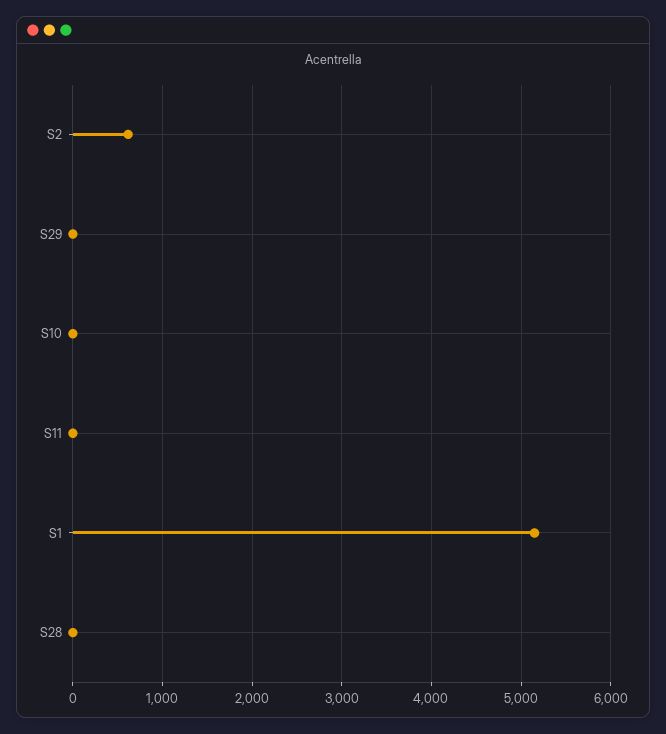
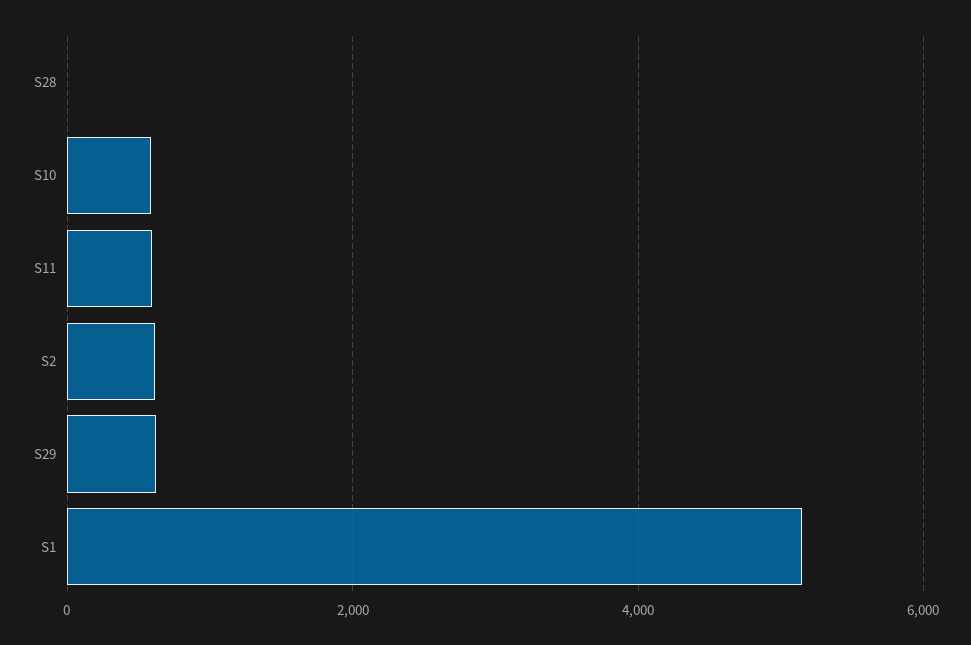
S29: 0 -> 600
S10: 0 -> 600
S11: 0 -> 600

